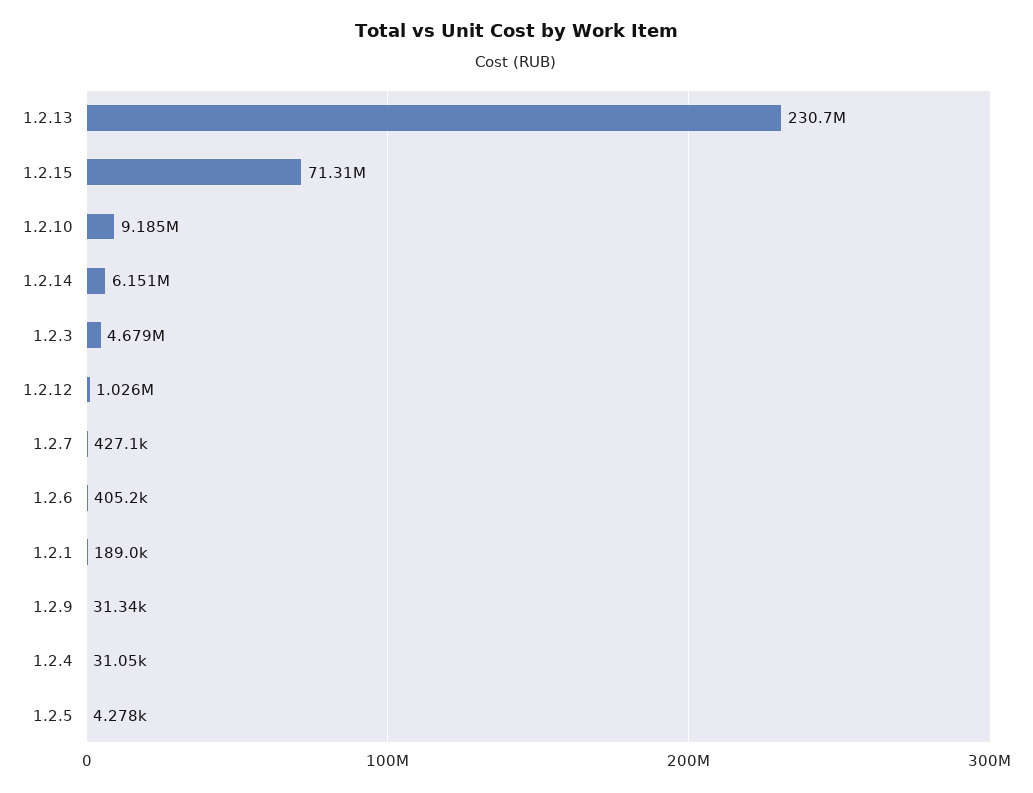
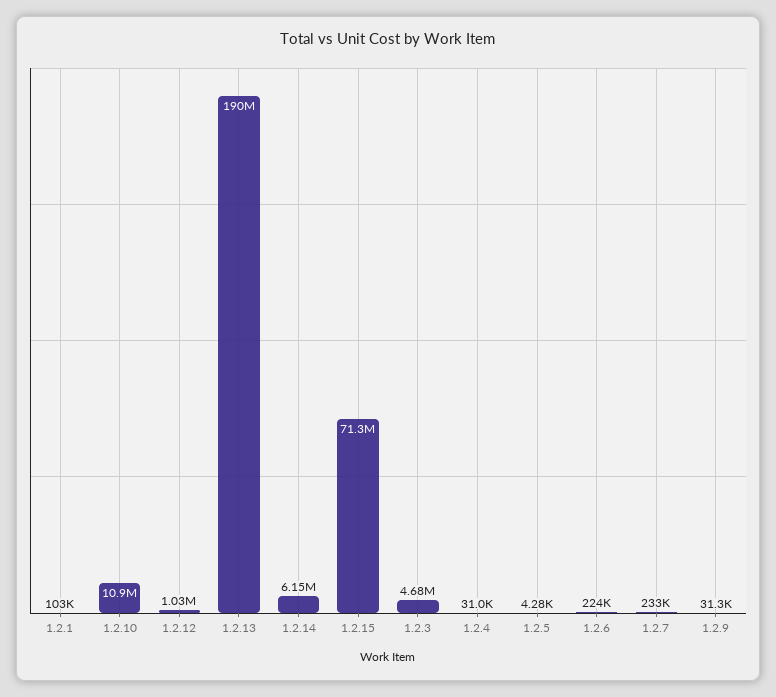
1.2.13: 230700000 -> 190000000
1.2.10: 9185000 -> 10900000
1.2.7: 427100 -> 233000
1.2.6: 405200 -> 224000
1.2.1: 189000 -> 103000

